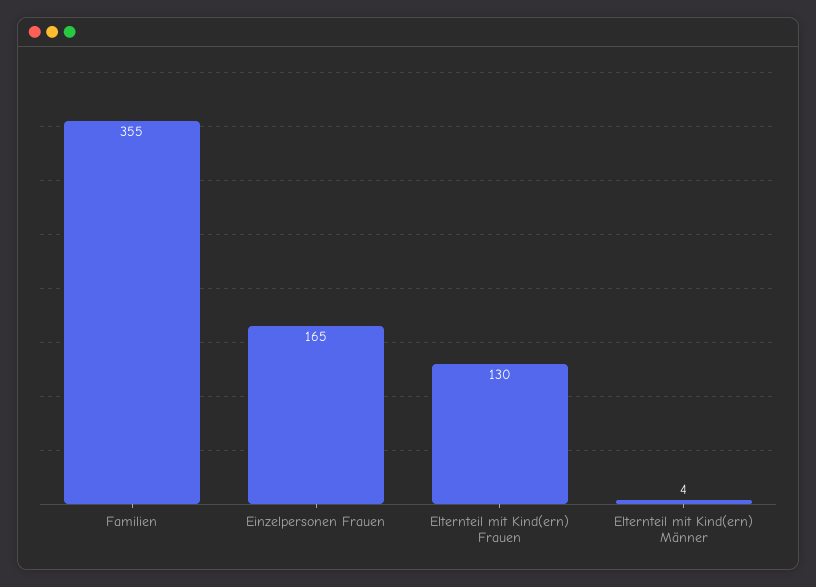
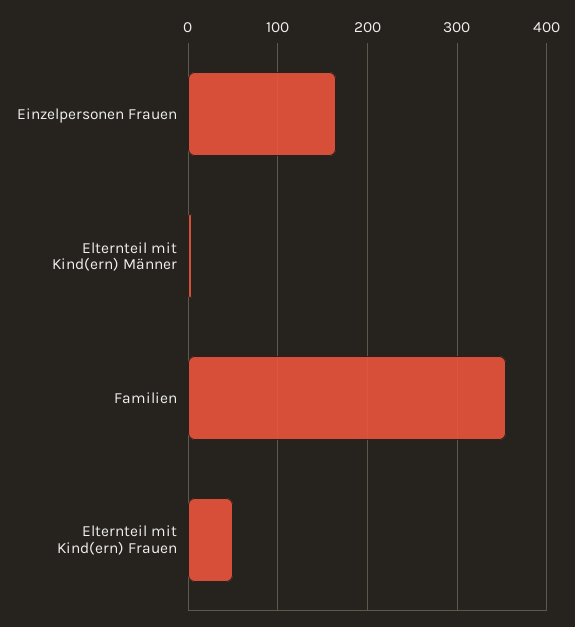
Elternteil mit Kind(ern) Frauen: 130 -> 50

